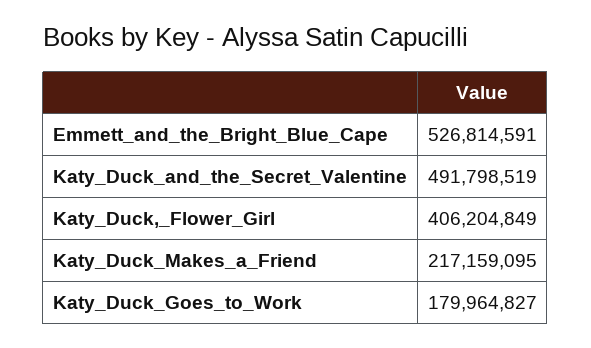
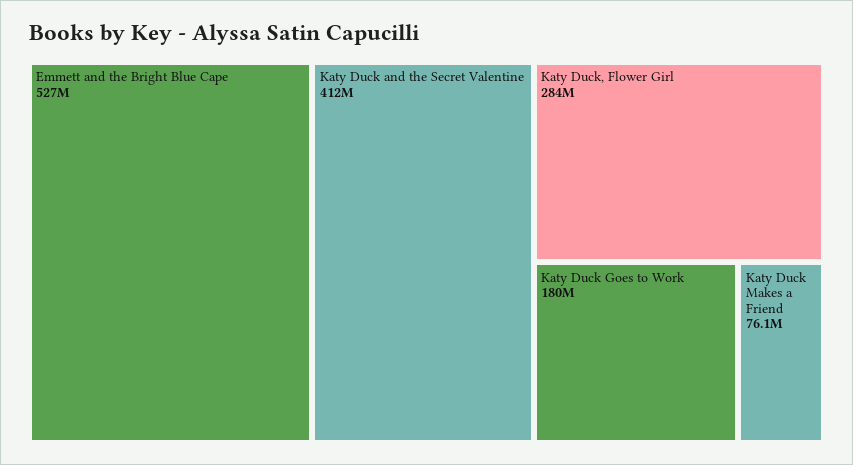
Katy_Duck_and_the_Secret_Valentine: 491798519 -> 412000000
Katy_Duck,_Flower_Girl: 406204849 -> 284000000
Katy_Duck_Makes_a_Friend: 217159095 -> 76100000

